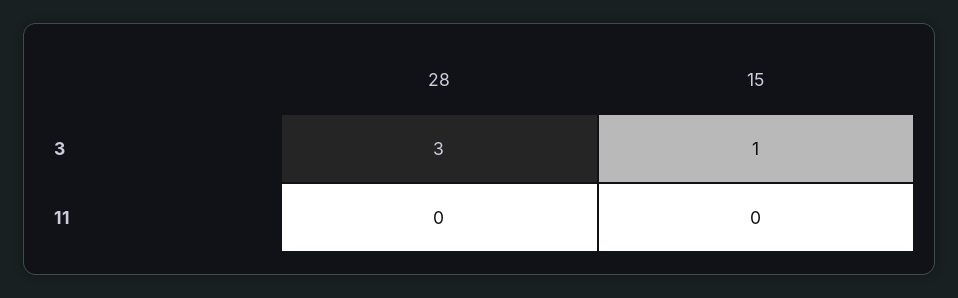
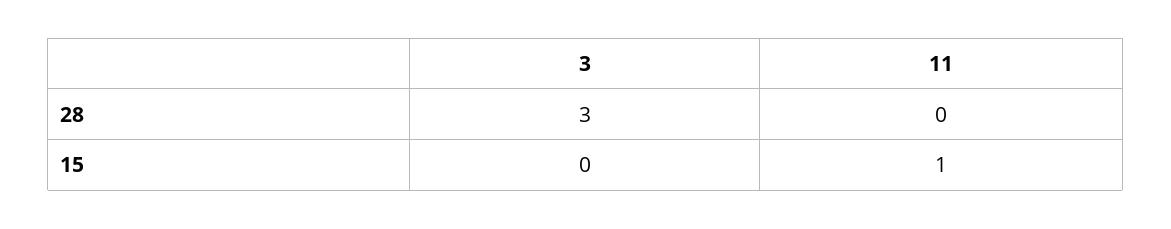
15, 3: 1 -> 0
15, 11: 0 -> 1

